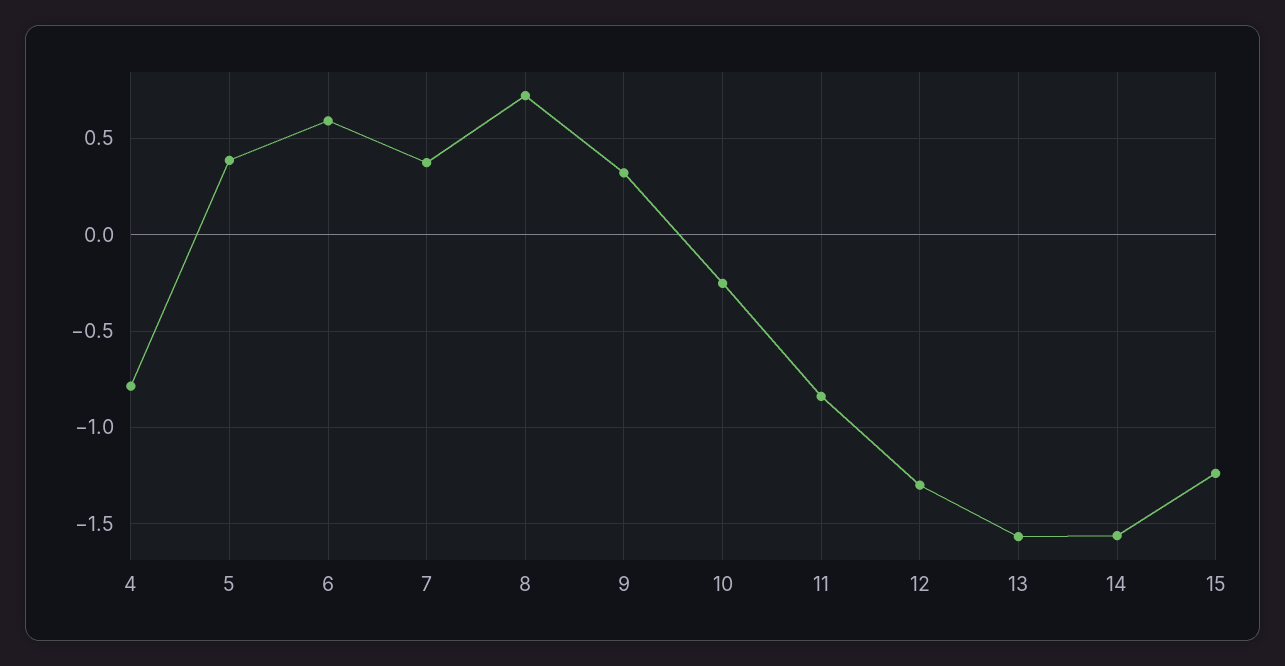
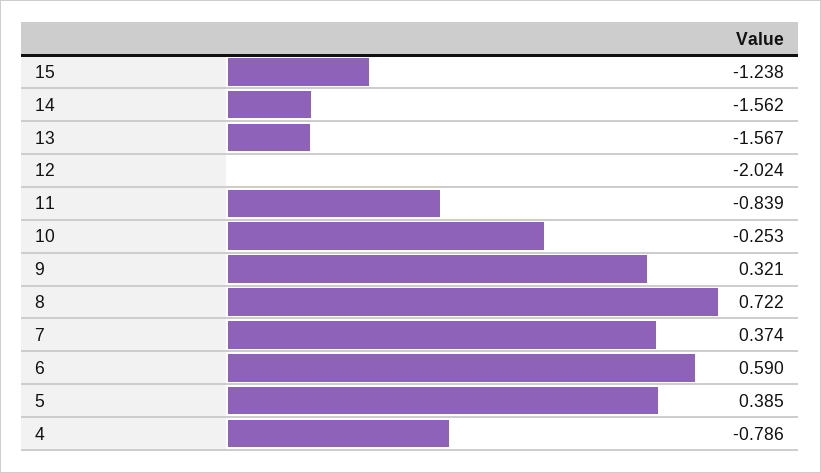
12: -1.3 -> -2.024

